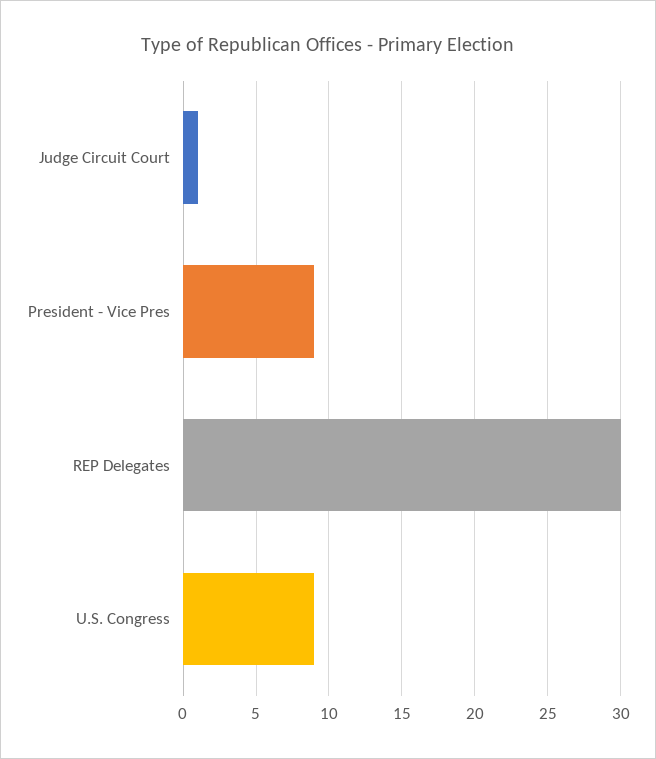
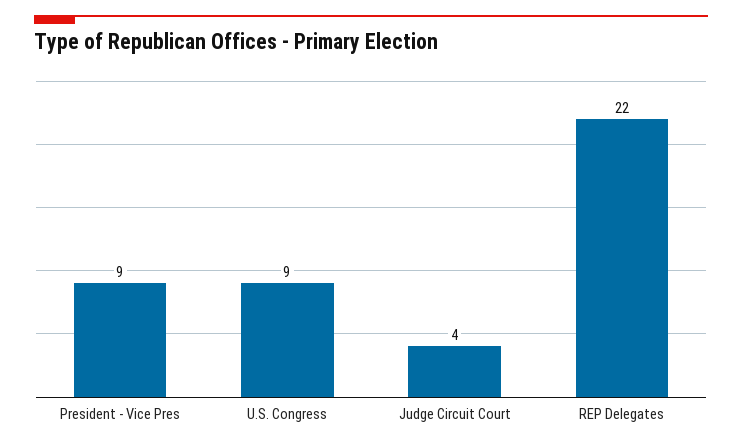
Judge Circuit Court: 1 -> 4
REP Delegates: 30 -> 22

